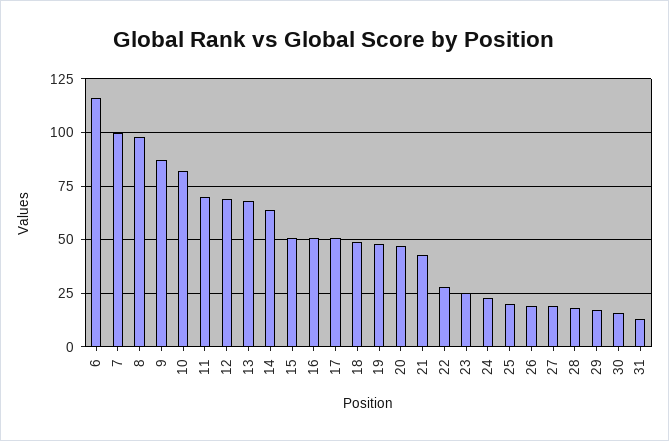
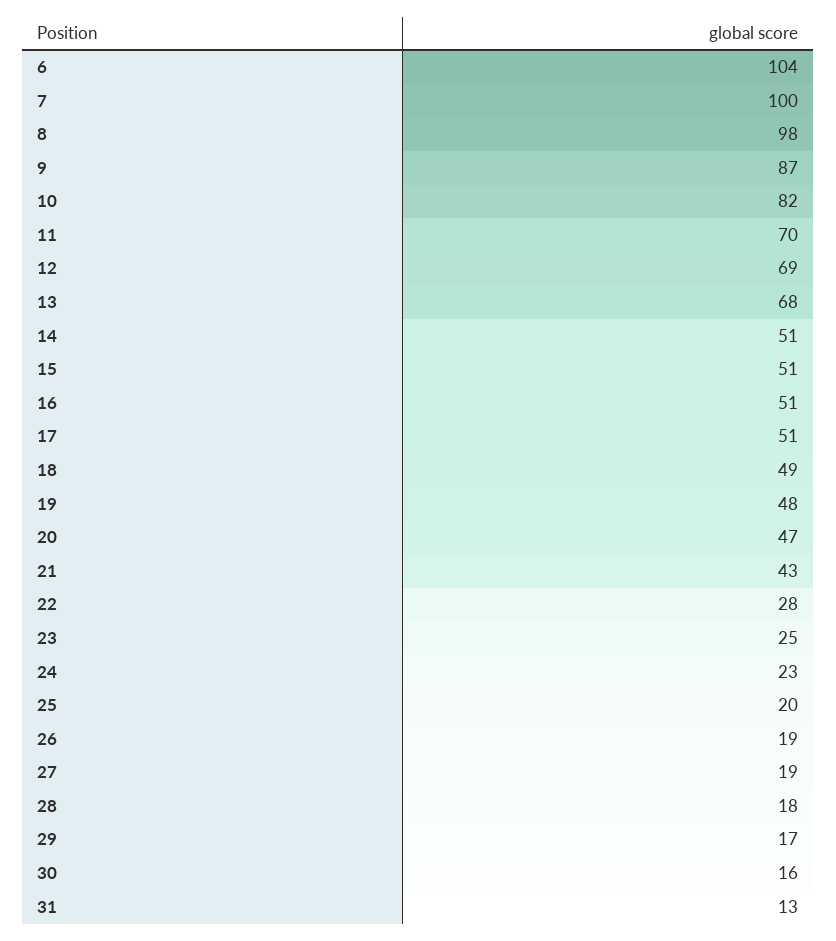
6: 115 -> 104
14: 65 -> 51

